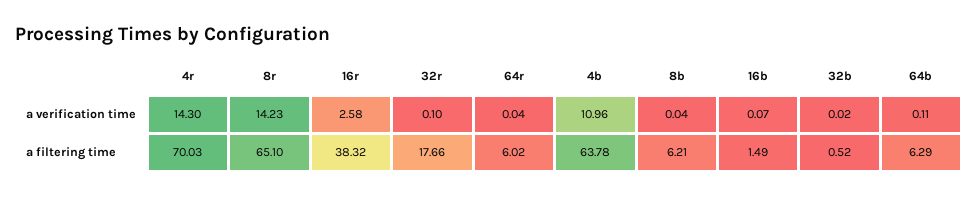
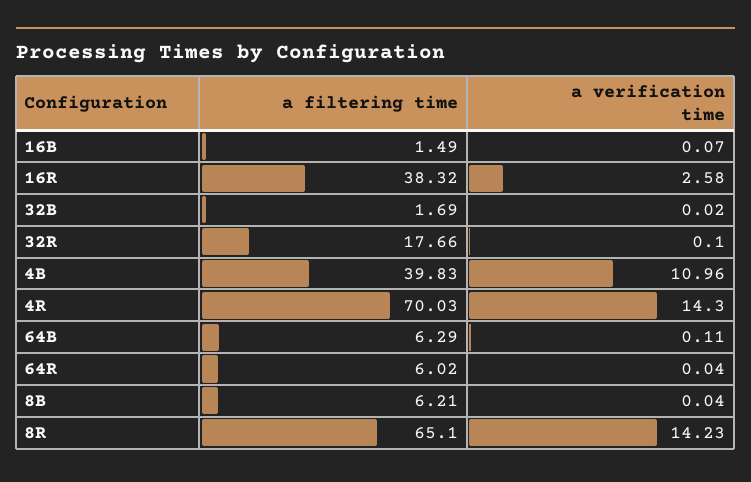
4b, a filtering time: 63.78 -> 39.83
32b, a filtering time: 0.52 -> 1.69

